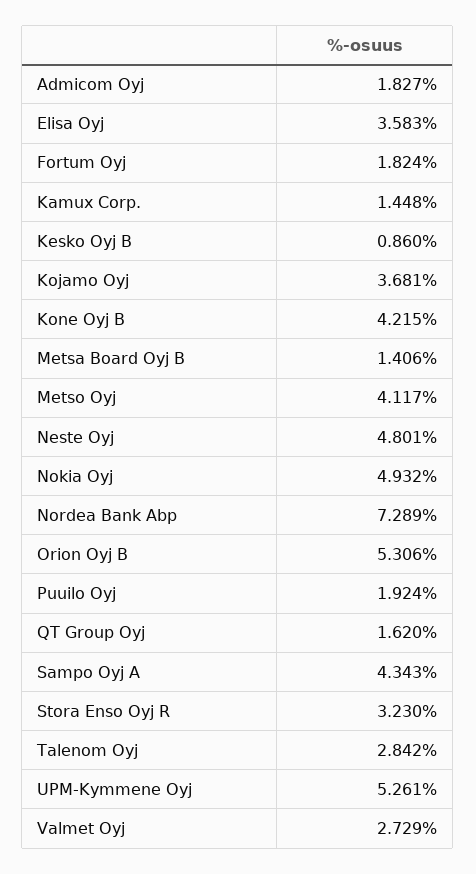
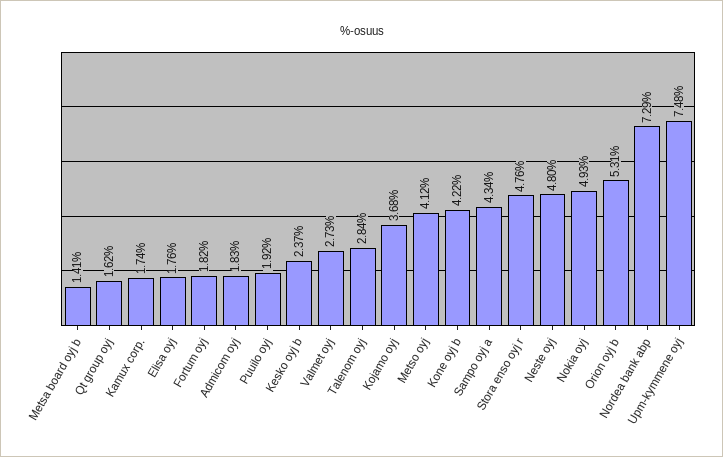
Elisa Oyj: 3.583 -> 1.76
Kamux Corp.: 1.448 -> 1.74
Kesko Oyj B: 0.86 -> 2.37
Stora Enso Oyj R: 3.23 -> 4.76
UPM-Kymmene Oyj: 5.261 -> 7.48

